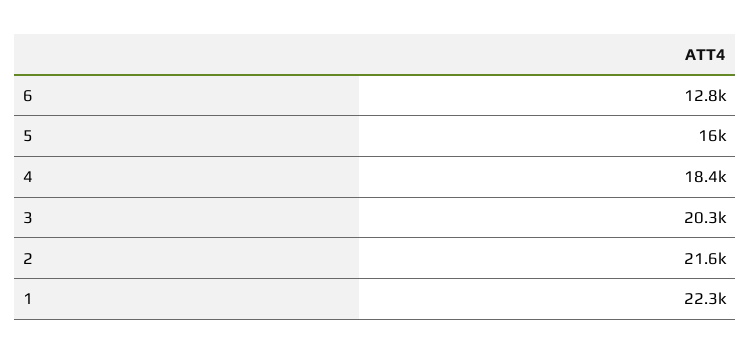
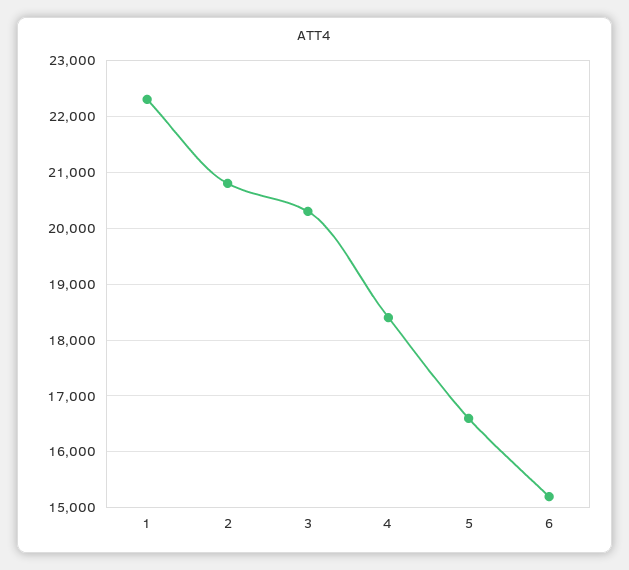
6: 12800 -> 15200
5: 16000 -> 16600
2: 21600 -> 20800

